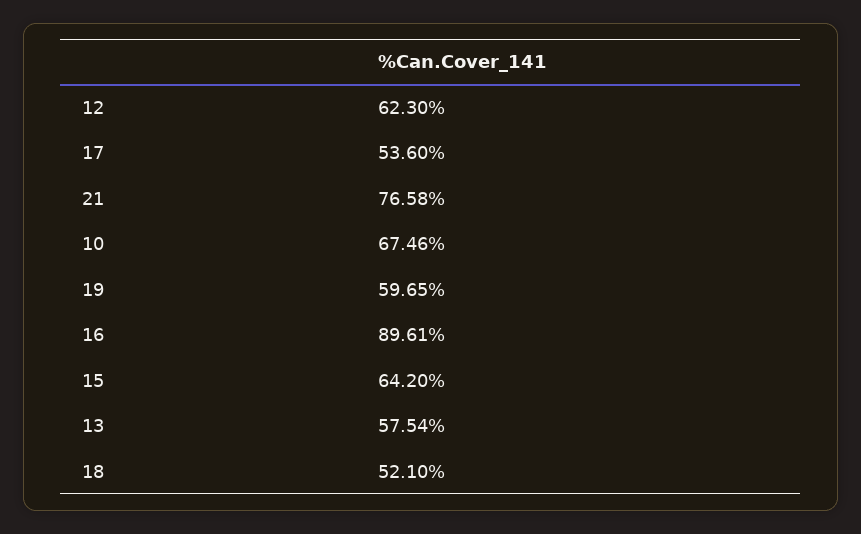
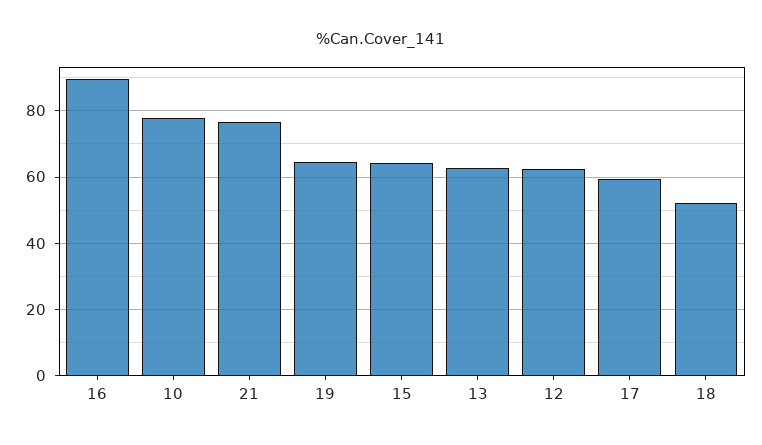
17: 53.6 -> 60
10: 67.46 -> 78
19: 59.65 -> 64
13: 57.54 -> 62

